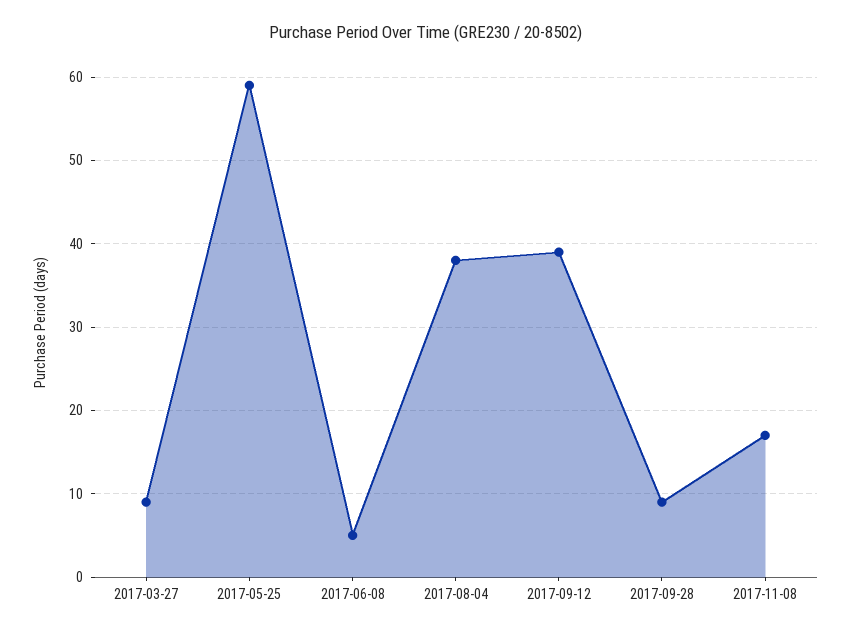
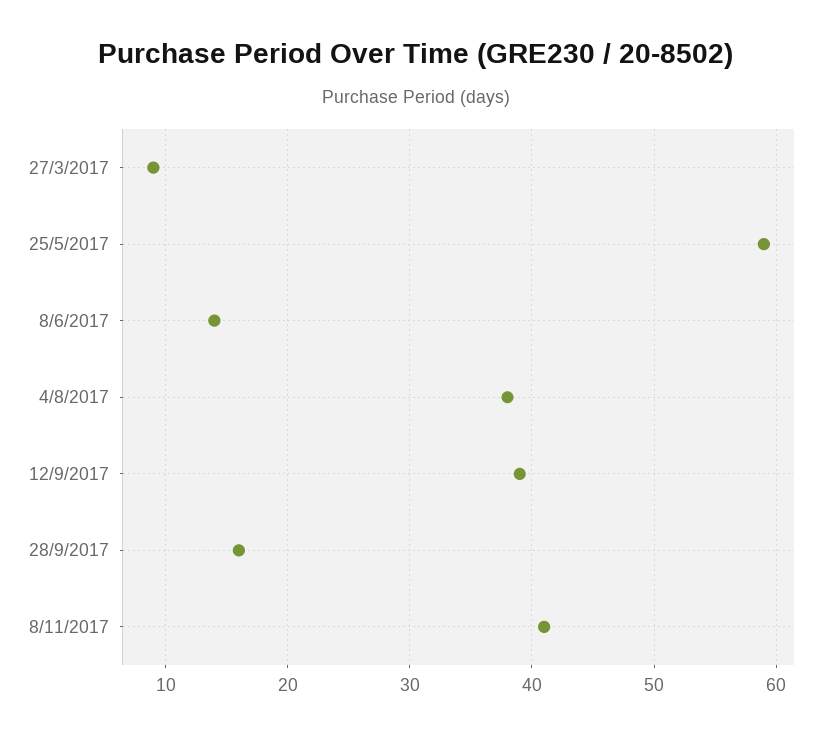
2017-06-08: 5 -> 14
2017-09-28: 9 -> 16
2017-11-08: 17 -> 41

